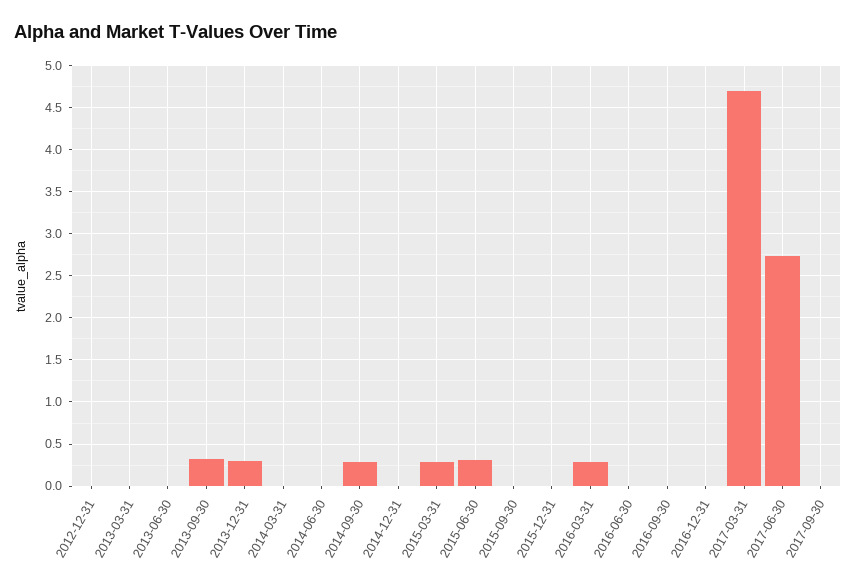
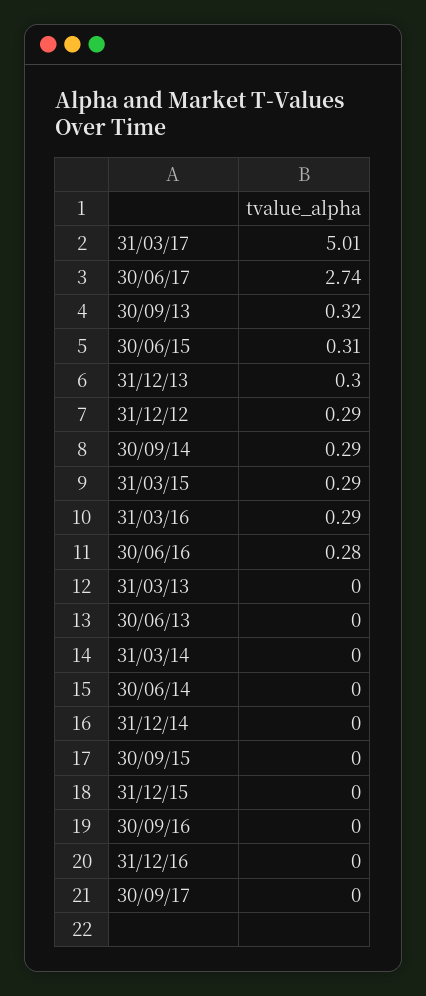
2012-12-31: 0 -> 0.29
2016-06-30: 0 -> 0.28
2017-03-31: 4.7 -> 5.01

